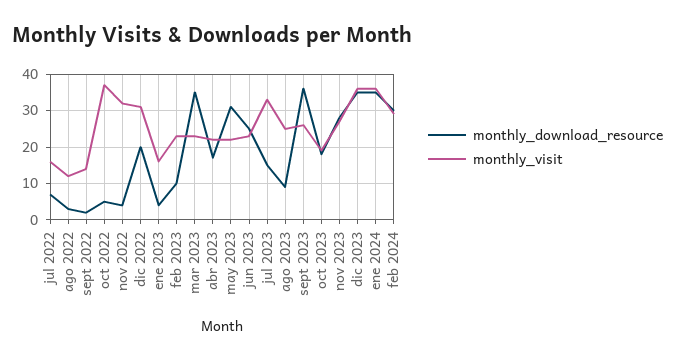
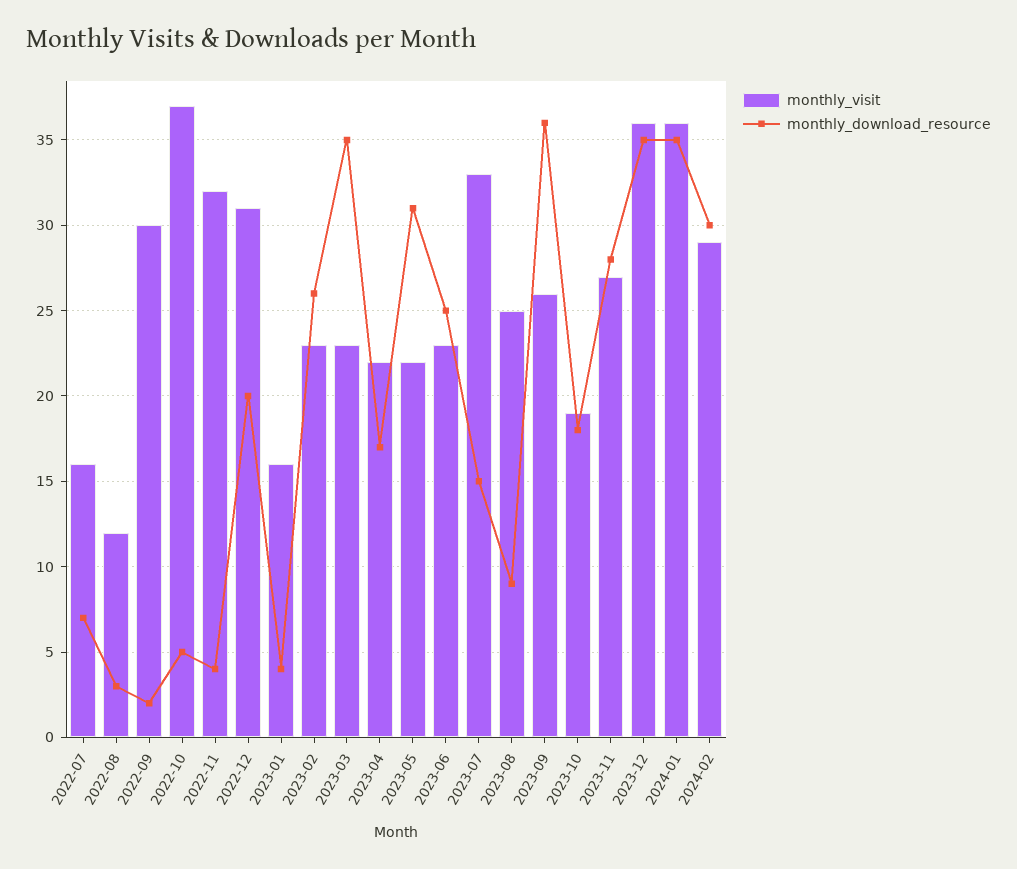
monthly_visit, sept 2022: 15 -> 30
monthly_download_resource, feb 2023: 10 -> 26

